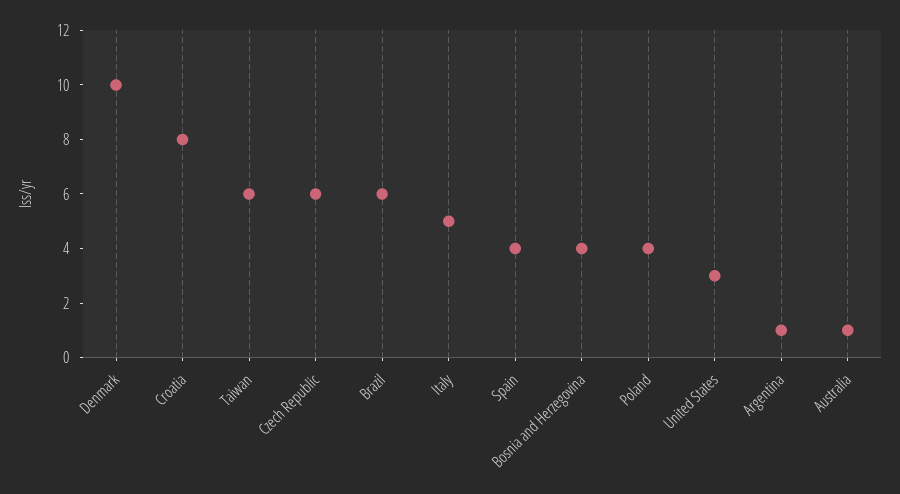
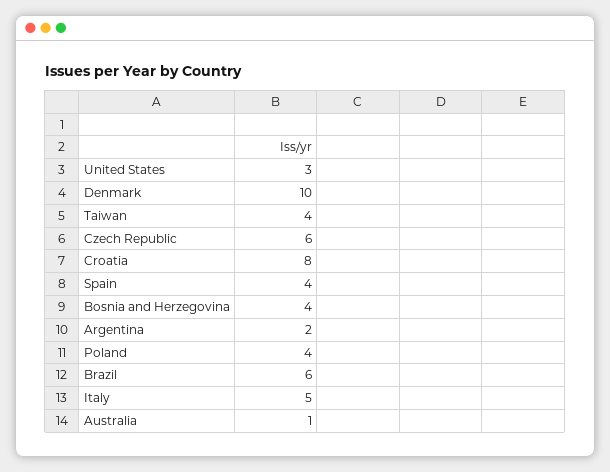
Taiwan: 6 -> 4
Argentina: 1 -> 2

